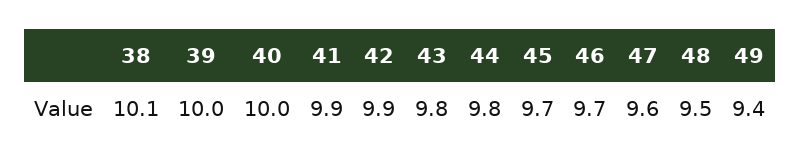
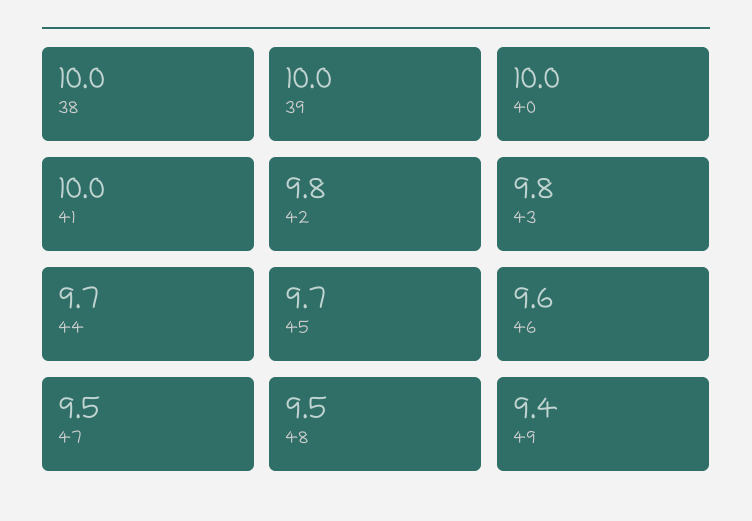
38: 10.1 -> 10
41: 9.9 -> 10
42: 9.9 -> 9.8
44: 9.8 -> 9.7
46: 9.7 -> 9.6
47: 9.6 -> 9.5

